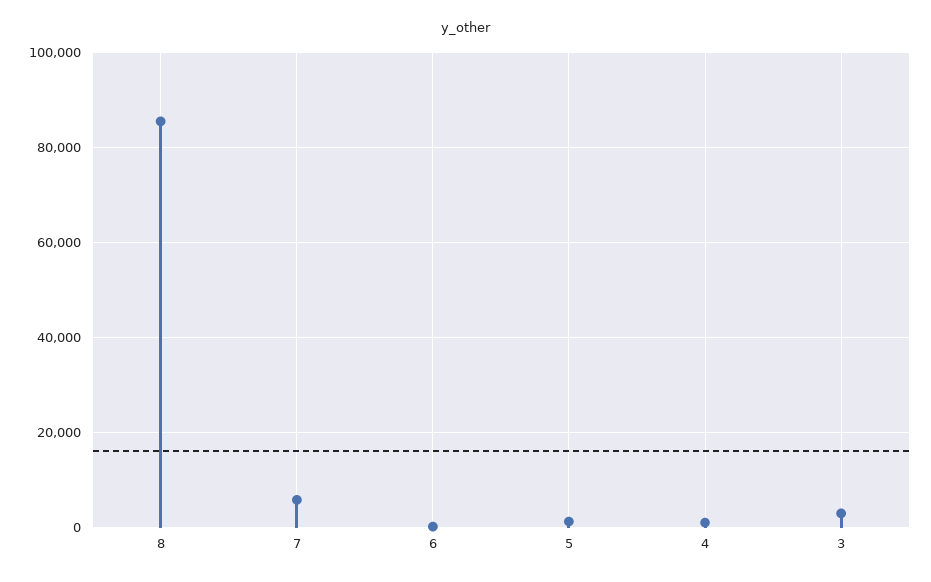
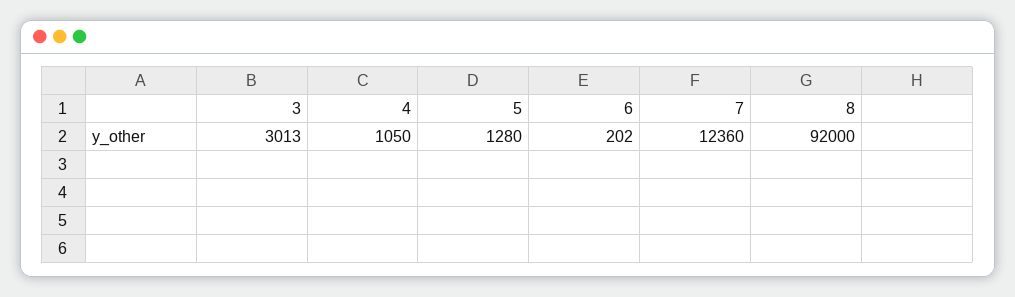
8: 86000 -> 92000
7: 6000 -> 12360

